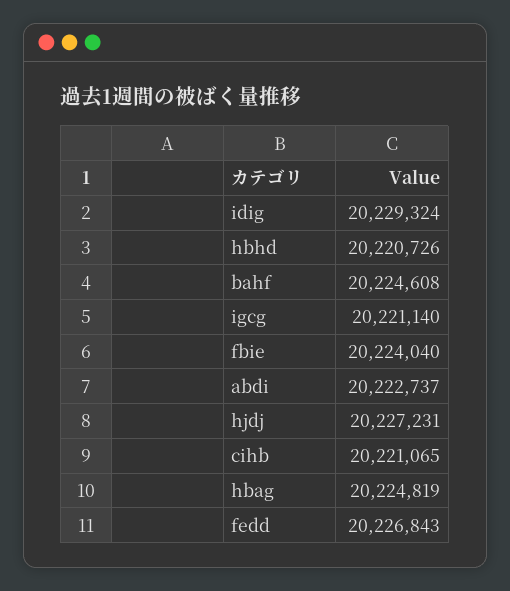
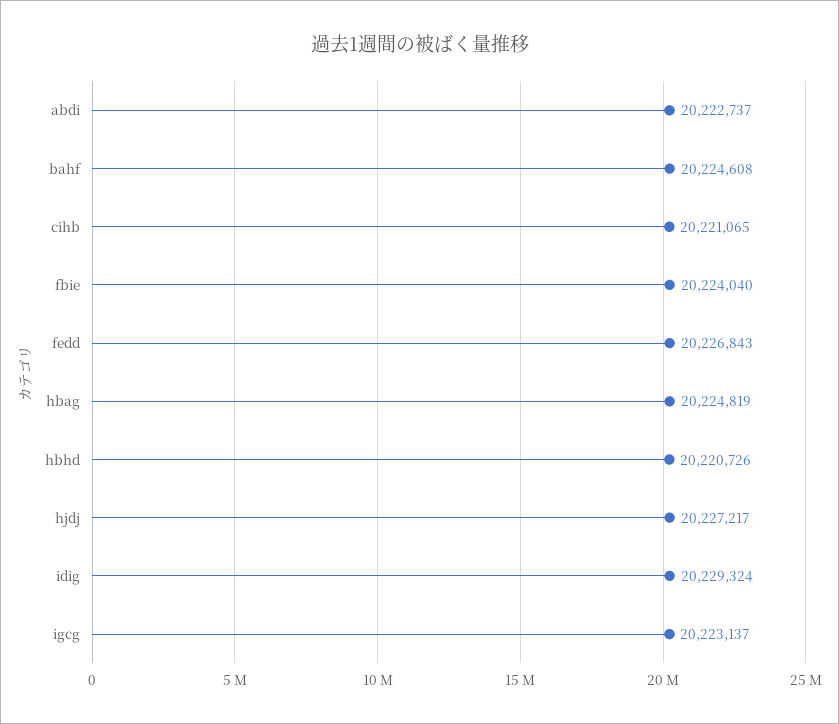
igcg: 20221140 -> 20223137
hjdj: 20227231 -> 20227217

